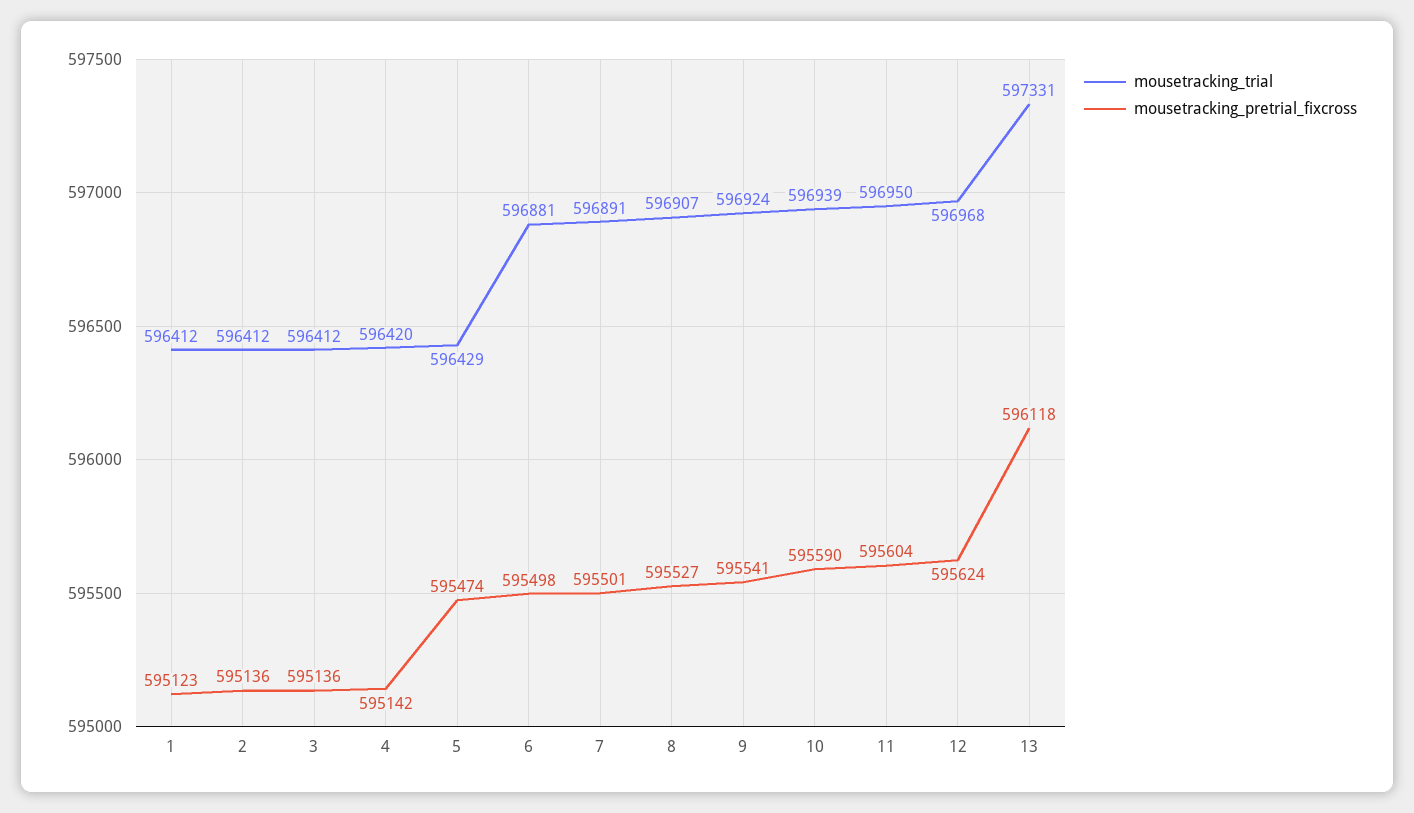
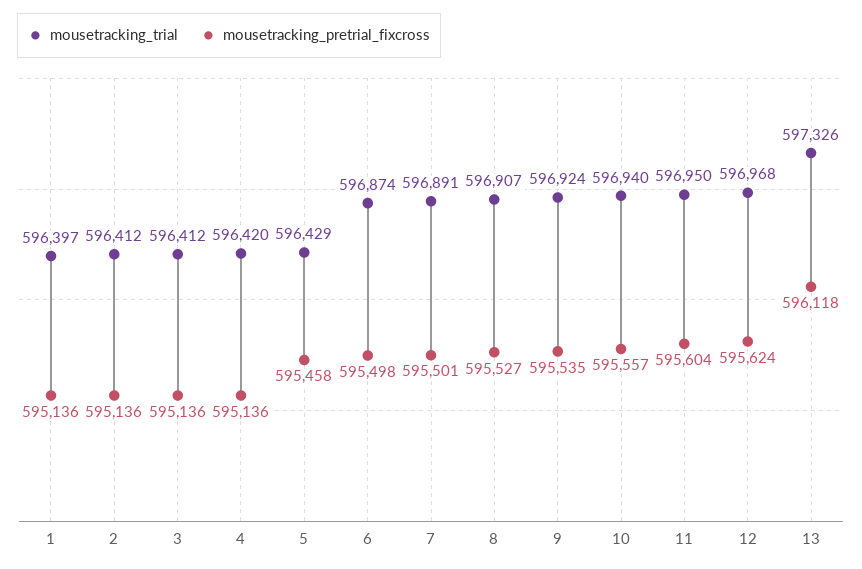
mousetracking_trial, 1: 596412 -> 596397
mousetracking_pretrial_fixcross, 1: 595123 -> 595136
mousetracking_pretrial_fixcross, 4: 595142 -> 595136
mousetracking_pretrial_fixcross, 5: 595474 -> 595458
mousetracking_trial, 6: 596881 -> 596874
mousetracking_pretrial_fixcross, 9: 595541 -> 595535
mousetracking_trial, 10: 596939 -> 596940
mousetracking_pretrial_fixcross, 10: 595590 -> 595557
mousetracking_trial, 13: 597331 -> 597326

